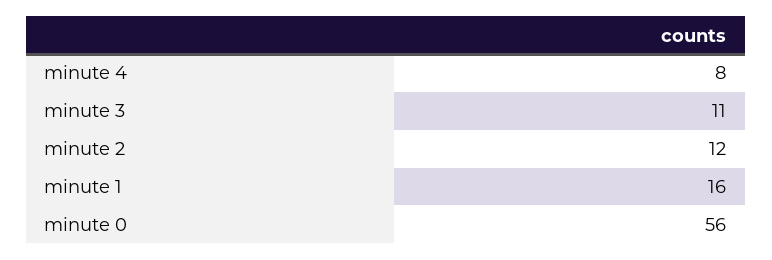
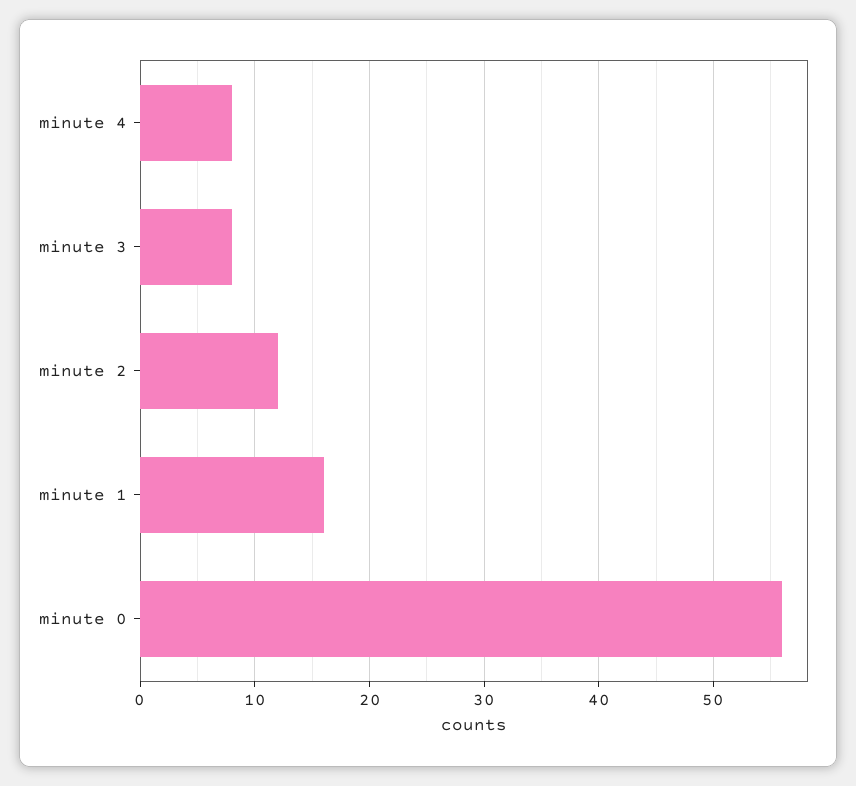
minute 3: 11 -> 8

